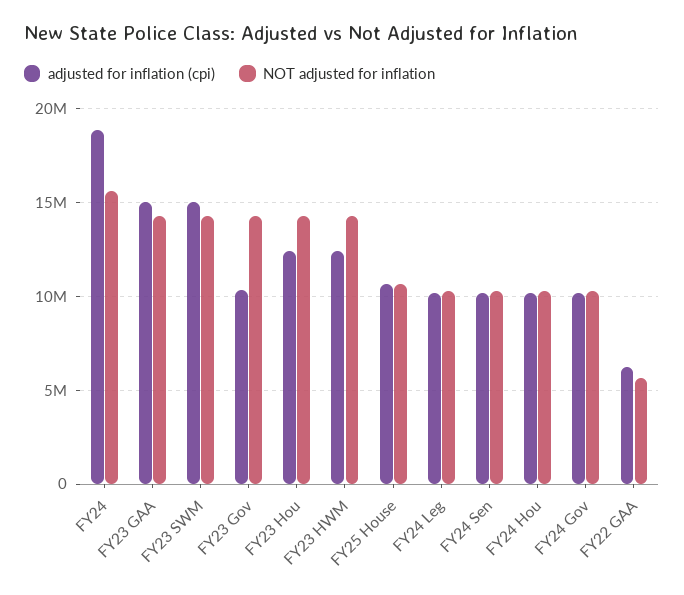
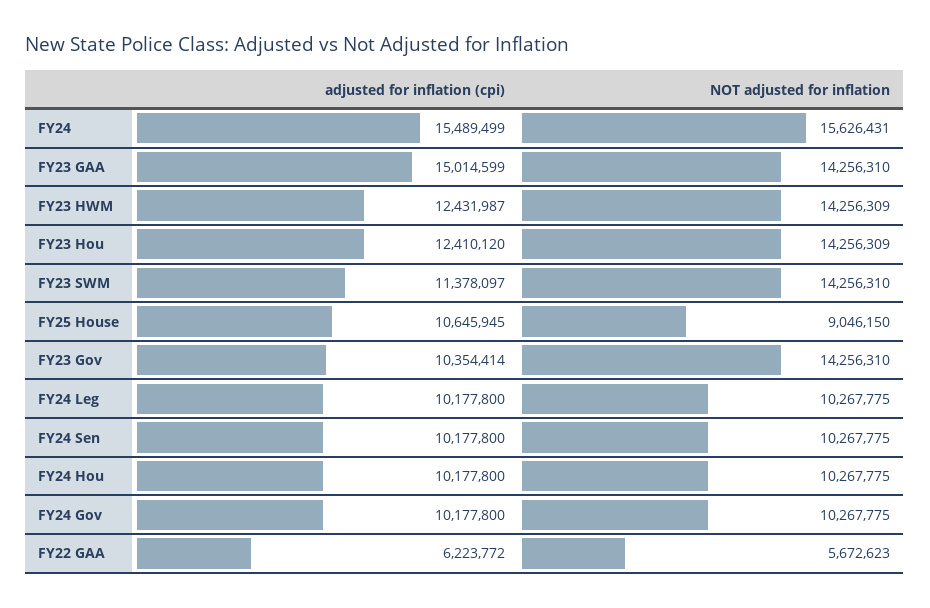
adjusted for inflation (cpi), FY24: 19000000 -> 15489499
adjusted for inflation (cpi), FY23 SWM: 15000000 -> 11378097
NOT adjusted for inflation, FY25 House: 10500000 -> 9046150

